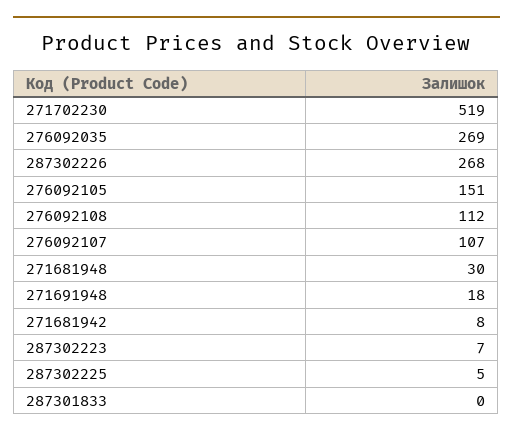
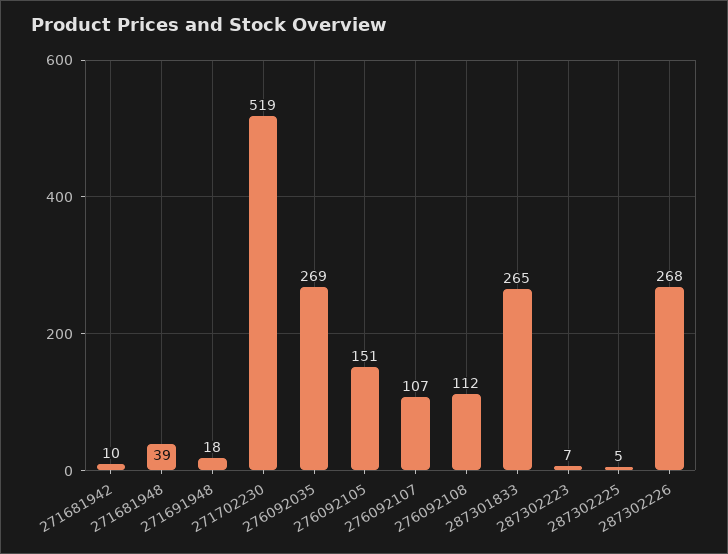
271681948: 30 -> 39
271681942: 8 -> 10
287301833: 0 -> 265

